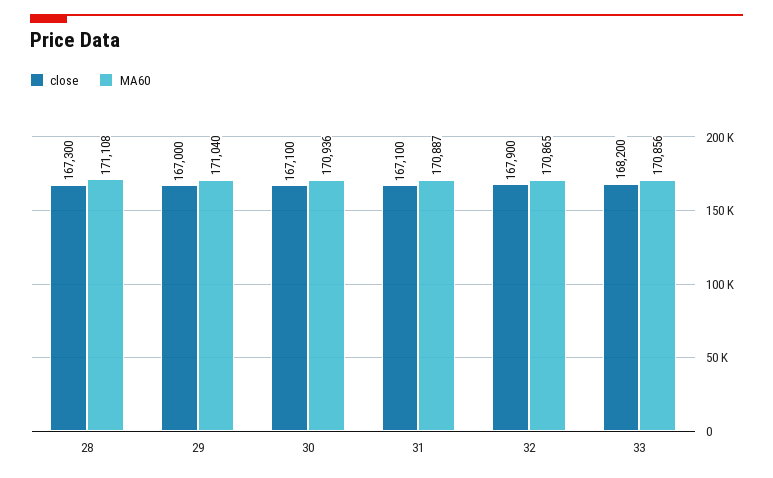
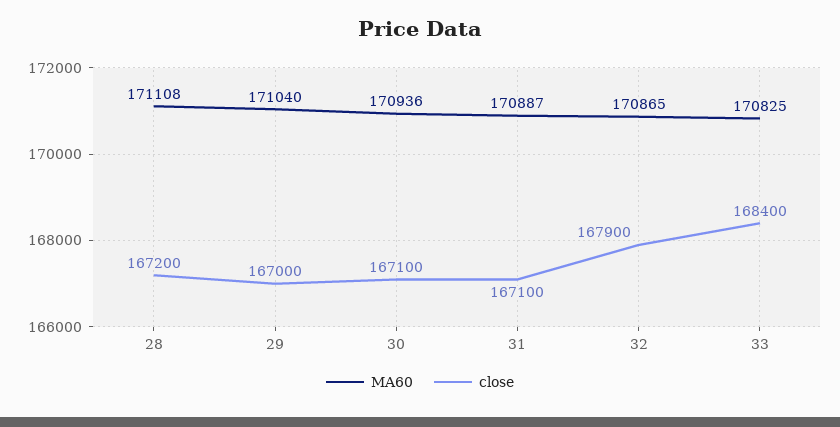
close, 28: 167300 -> 167200
close, 33: 168200 -> 168400
MA60, 33: 170856 -> 170825

